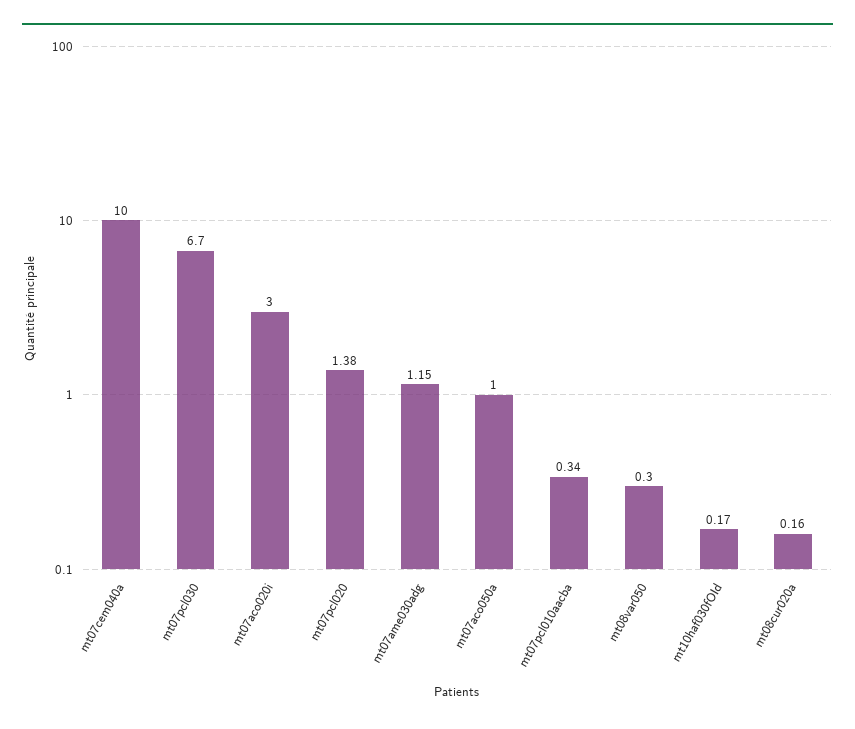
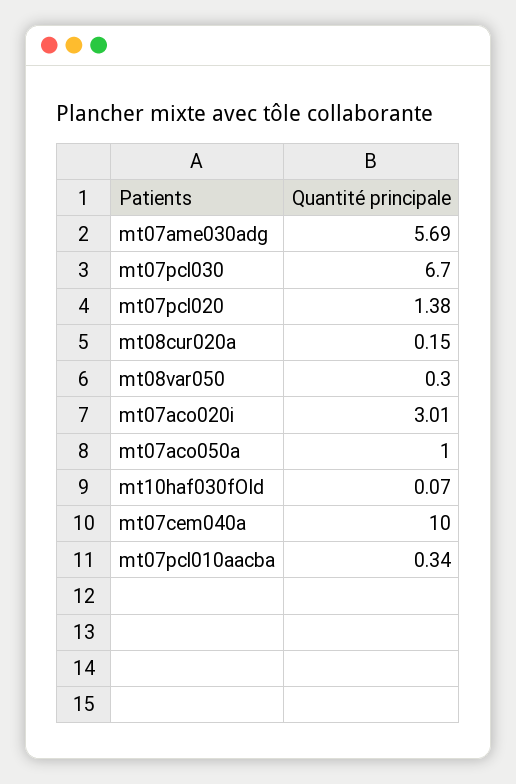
mt07aco020i: 3 -> 3.01
mt07ame030adg: 1.15 -> 5.69
mt10haf030fOId: 0.17 -> 0.07
mt08cur020a: 0.16 -> 0.15

